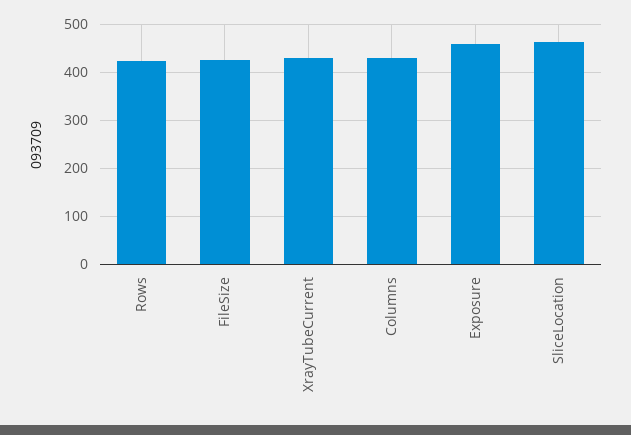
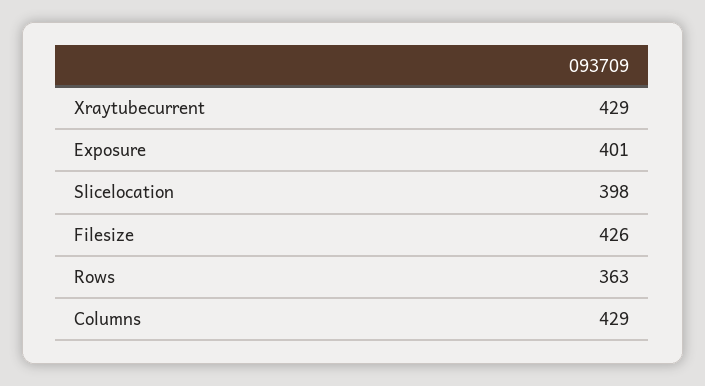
Rows: 420 -> 363
Exposure: 460 -> 401
SliceLocation: 460 -> 398

